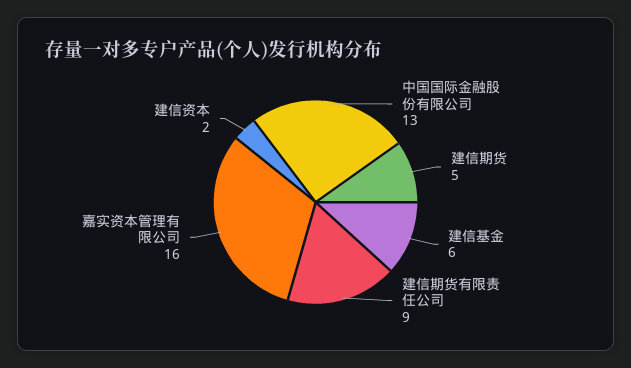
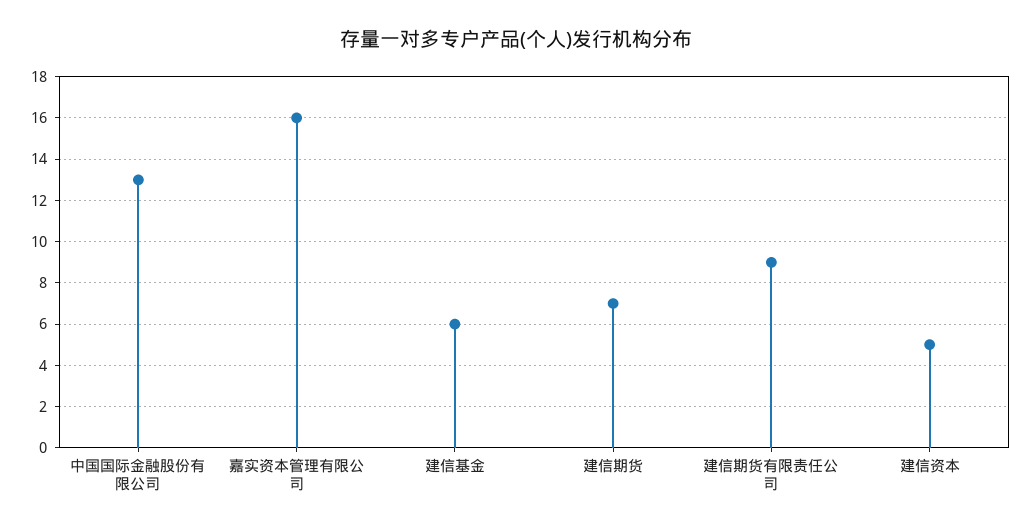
建信期货: 5 -> 7
建信资本: 2 -> 5

